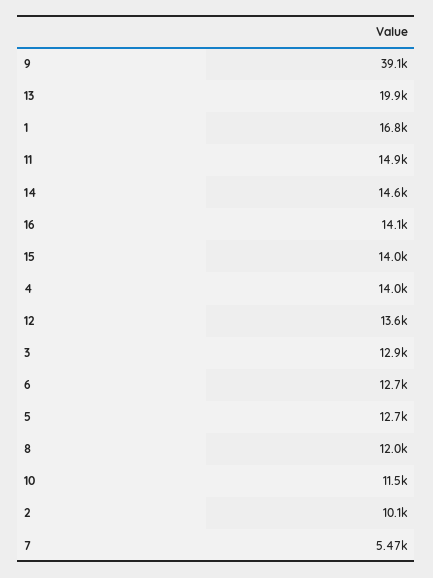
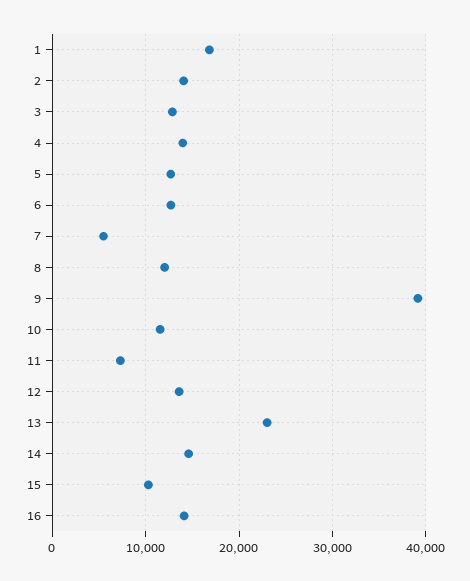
13: 19900 -> 23000
11: 14900 -> 7000
15: 14000 -> 10000
2: 10100 -> 14000

